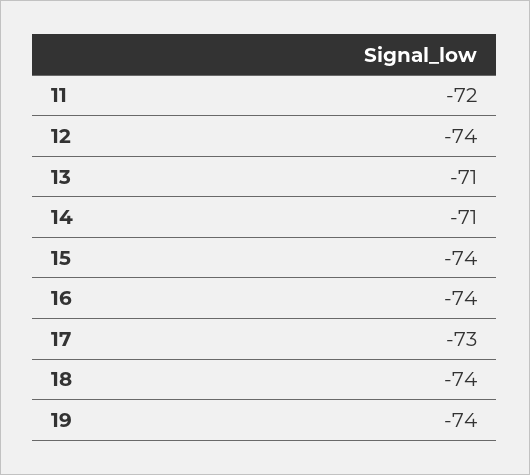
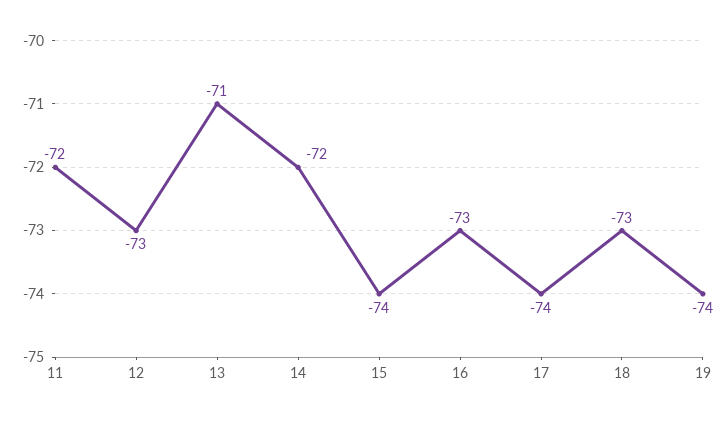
12: -74 -> -73
14: -71 -> -72
16: -74 -> -73
17: -73 -> -74
18: -74 -> -73

